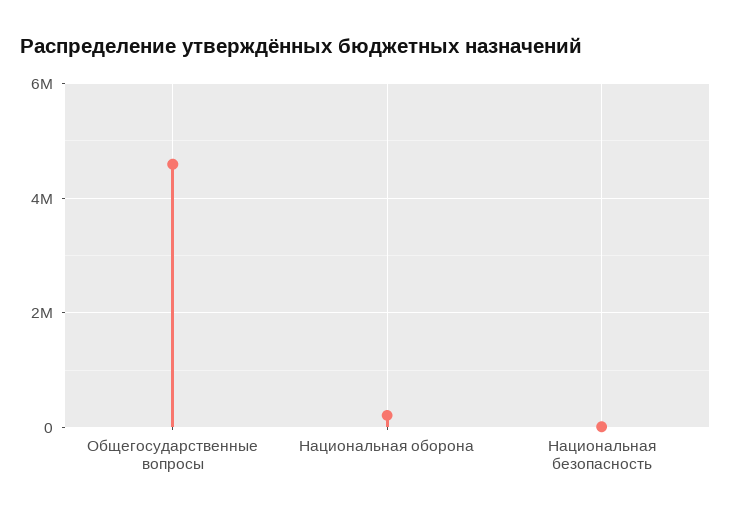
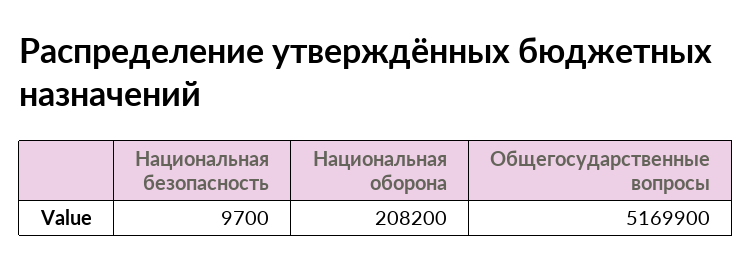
Общегосударственные вопросы: 4600000 -> 5169900

